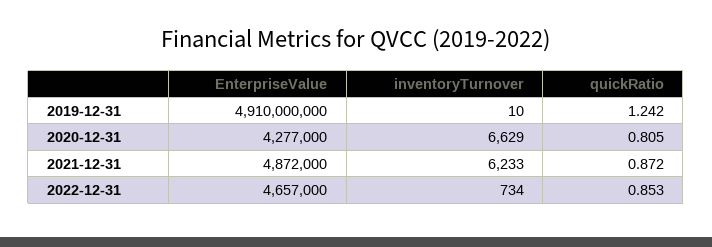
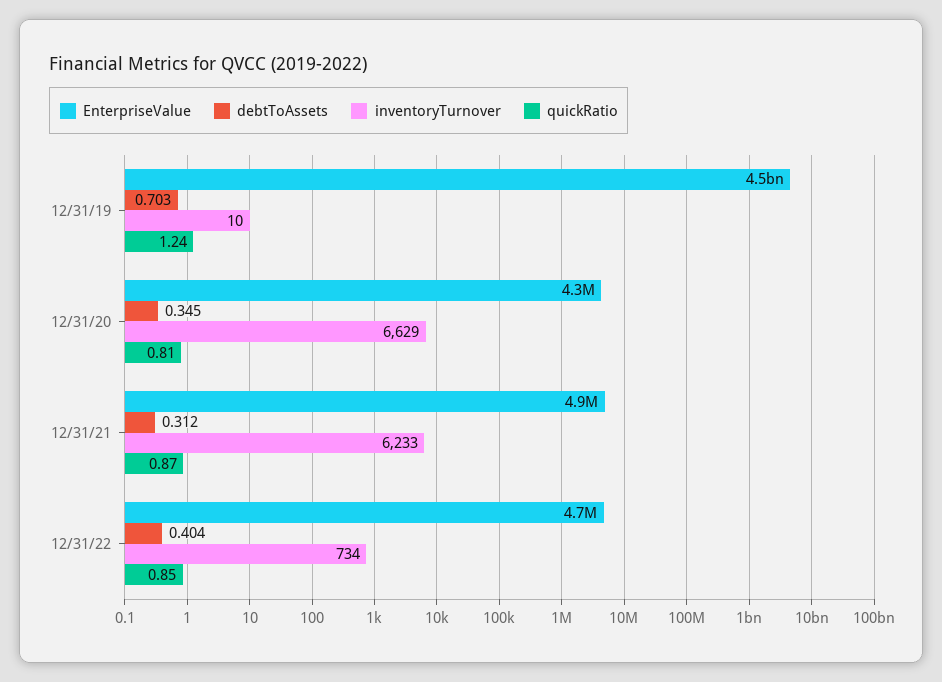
EnterpriseValue, 2019-12-31: 4910000000 -> 4500000000
debtToAssets, 2019-12-31: none -> 0.703
debtToAssets, 2020-12-31: none -> 0.345
debtToAssets, 2021-12-31: none -> 0.312
debtToAssets, 2022-12-31: none -> 0.404

